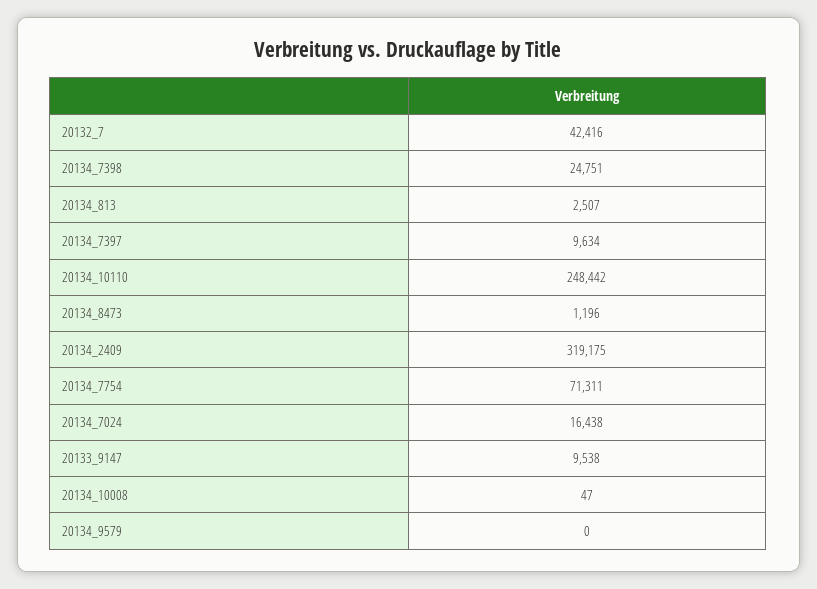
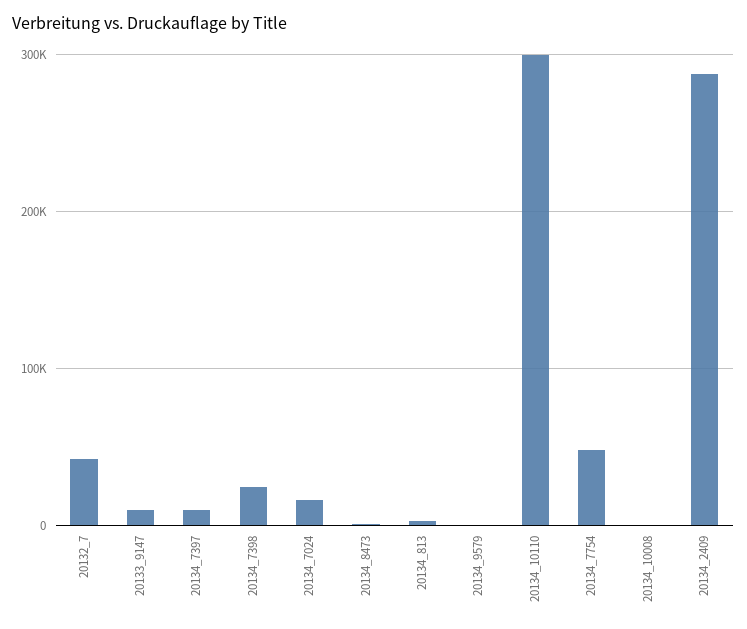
20134_10110: 248442 -> 300000
20134_2409: 319175 -> 290000
20134_7754: 71311 -> 50000

